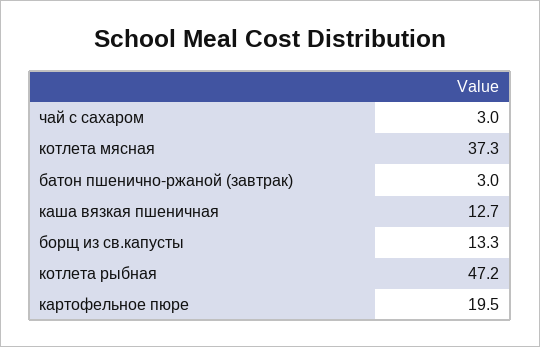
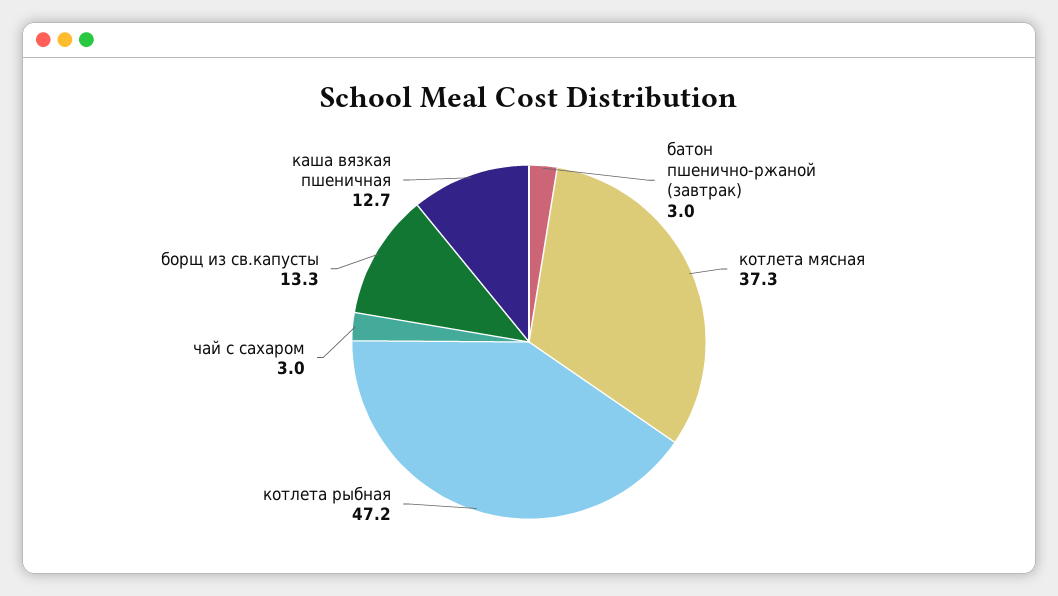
картофельное пюре: 19.5 -> none

